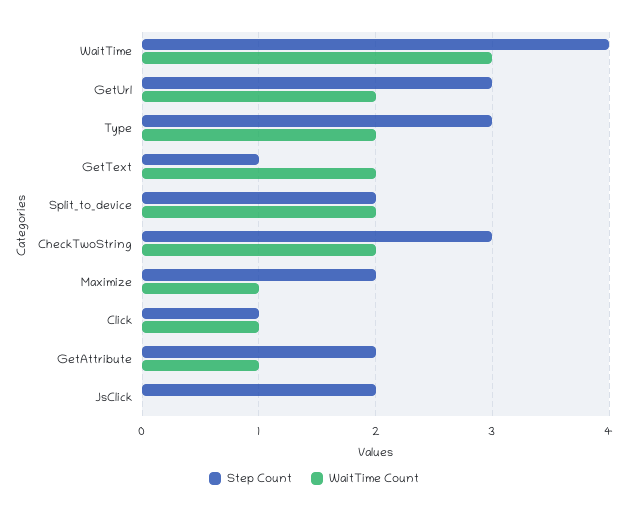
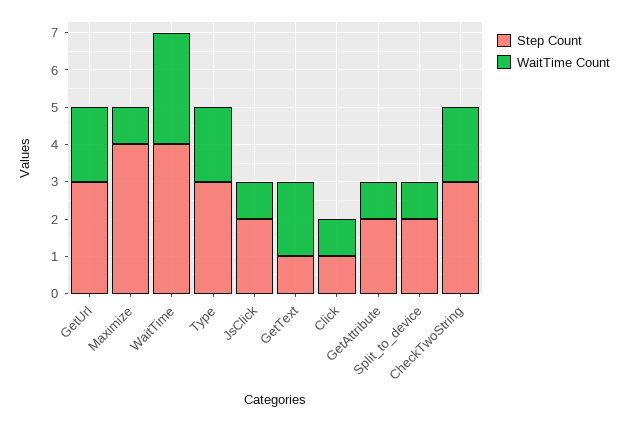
WaitTime Count, Split_to_device: 2 -> 1
Step Count, Maximize: 2 -> 4
WaitTime Count, JsClick: 0 -> 1

